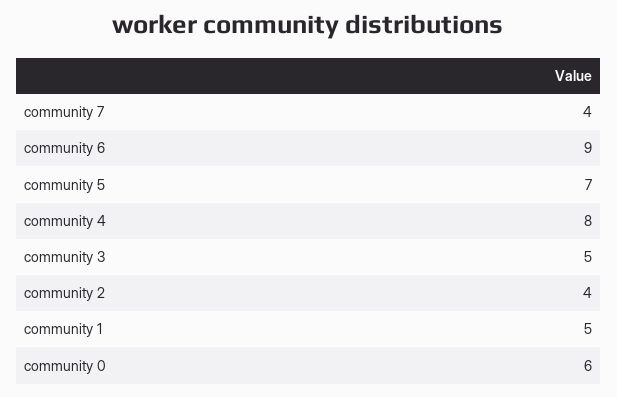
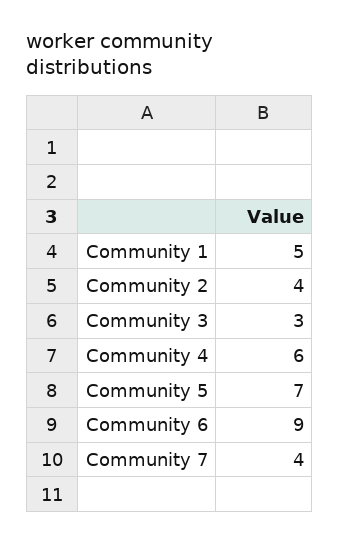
community 4: 8 -> 6
community 3: 5 -> 3
community 0: 6 -> none

